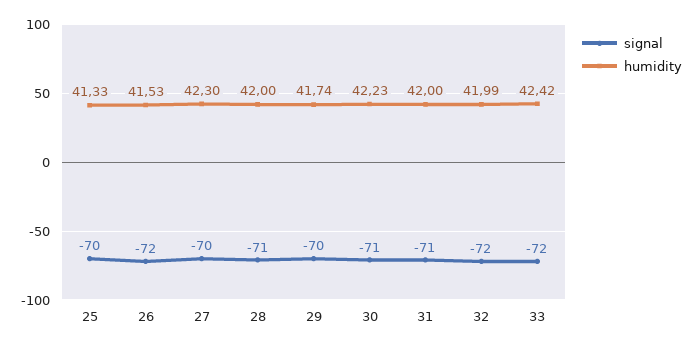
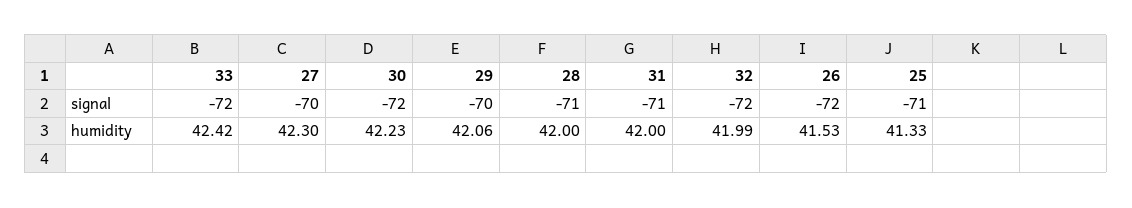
signal, 25: -70 -> -71
humidity, 29: 41.74 -> 42.06
signal, 30: -71 -> -72

